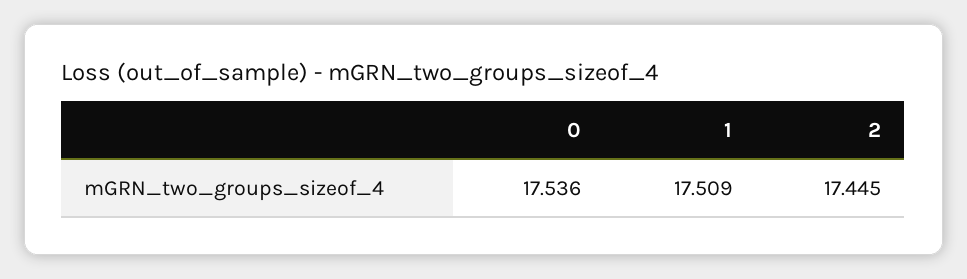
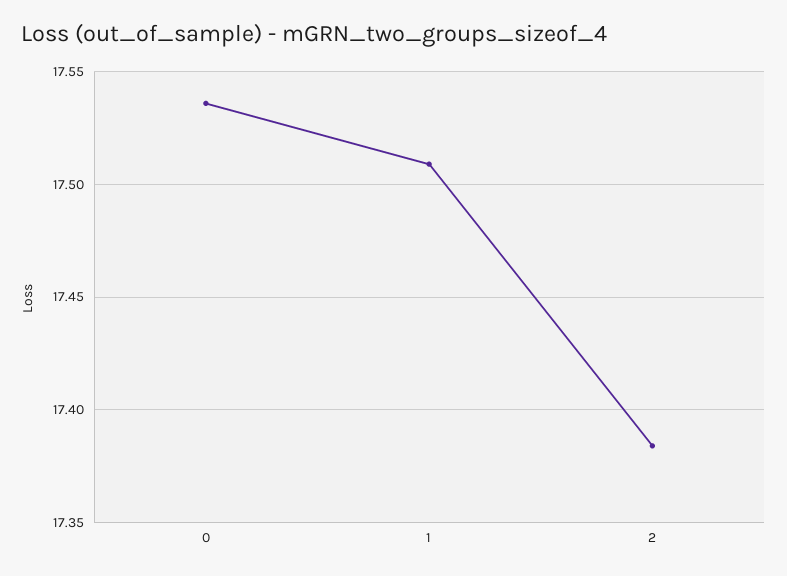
2: 17.445 -> 17.385

